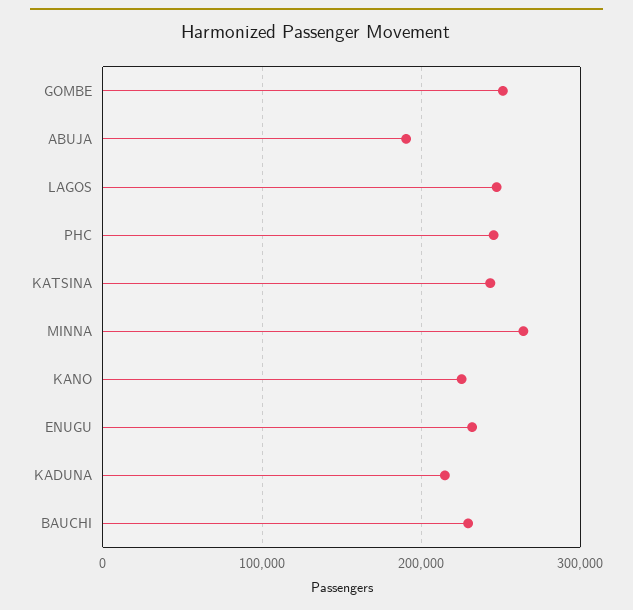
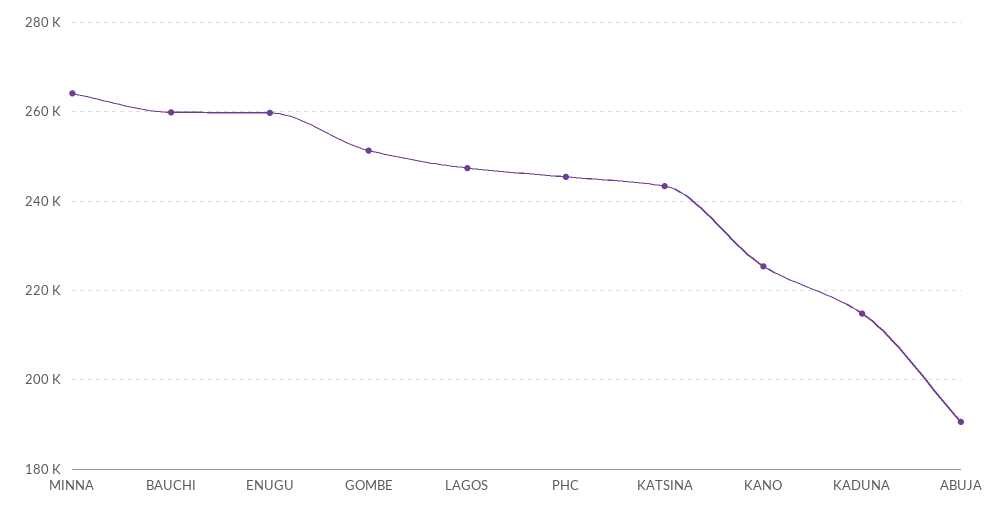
ENUGU: 230000 -> 260000
BAUCHI: 230000 -> 260000

